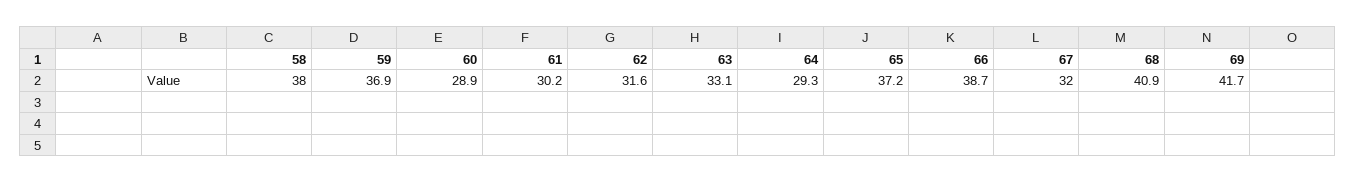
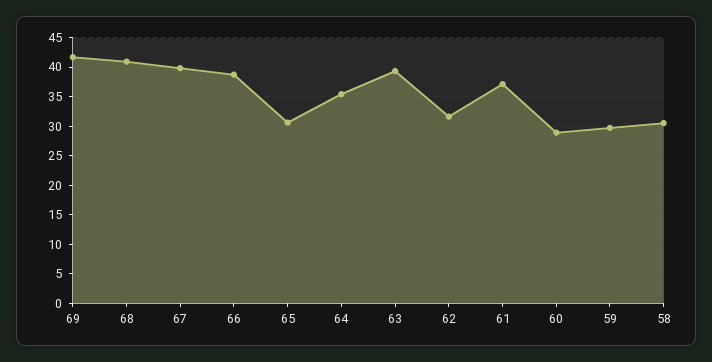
58: 38 -> 30
59: 36.9 -> 30
61: 30.2 -> 37.5
63: 33.1 -> 40
64: 29.3 -> 35
65: 37.2 -> 30
67: 32 -> 40

